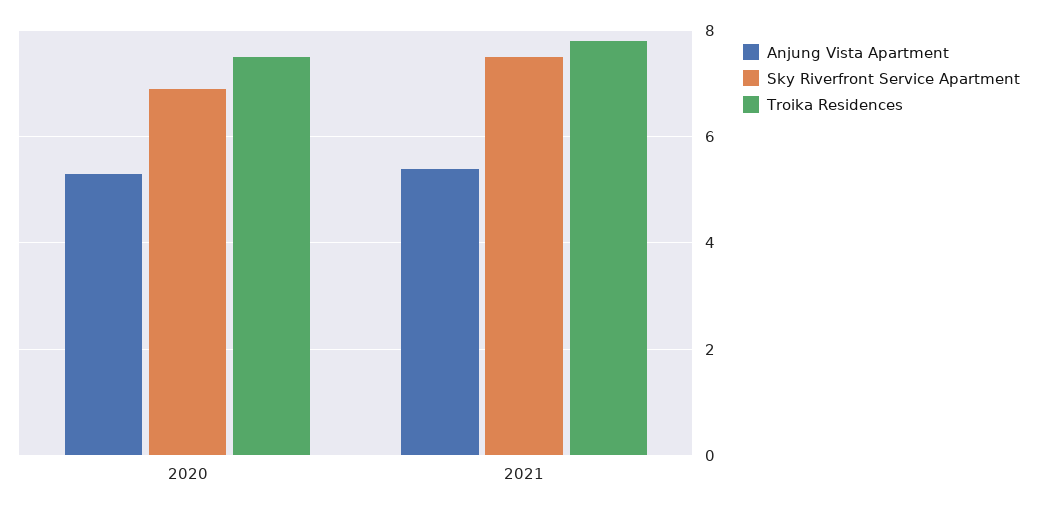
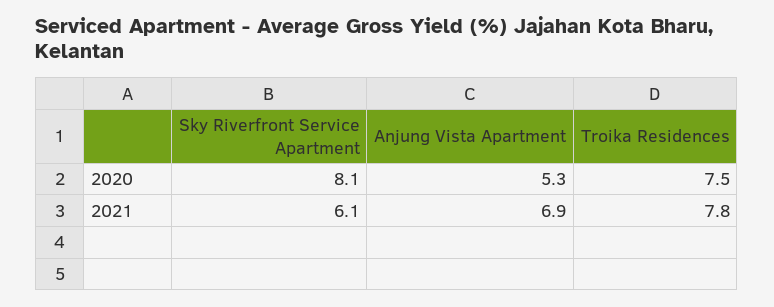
Sky Riverfront Service Apartment, 2020: 7 -> 8.1
Anjung Vista Apartment, 2021: 5.5 -> 6.9
Sky Riverfront Service Apartment, 2021: 7.5 -> 6.1

